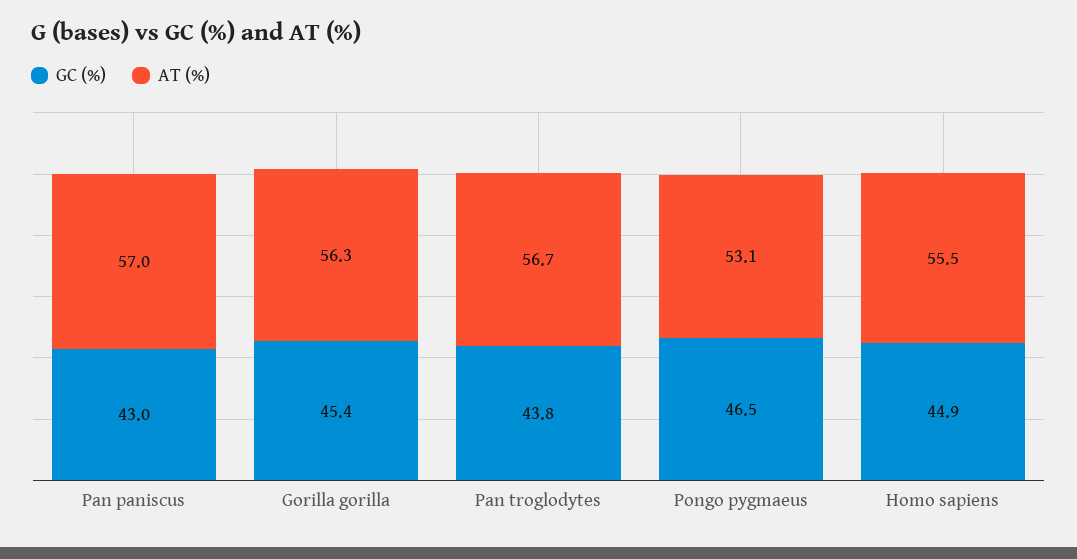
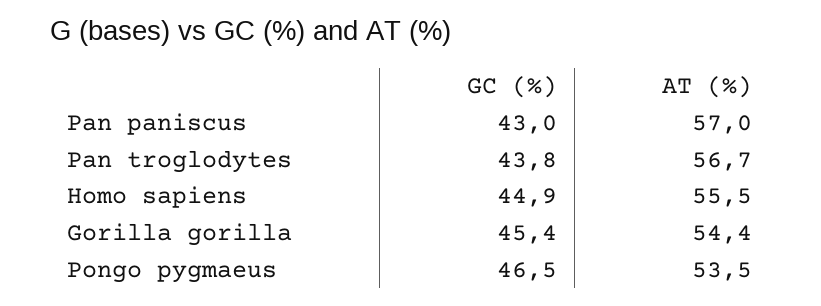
AT (%), Gorilla gorilla: 56.3 -> 54.4
AT (%), Pongo pygmaeus: 53.1 -> 53.5

